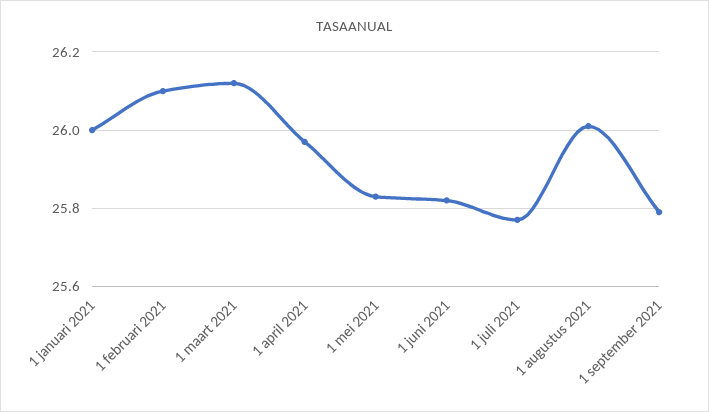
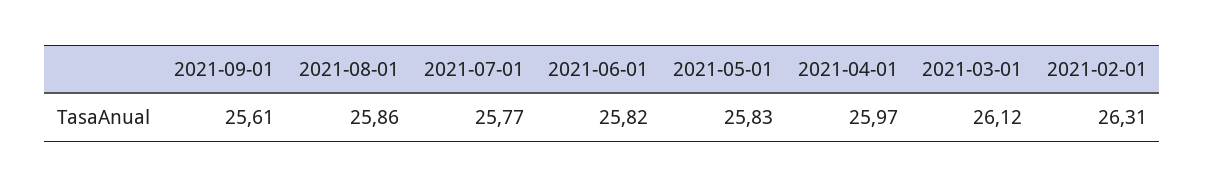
1 januari 2021: 26 -> none
1 februari 2021: 26.1 -> 26.31
1 augustus 2021: 26 -> 25.86
1 september 2021: 25.8 -> 25.61

